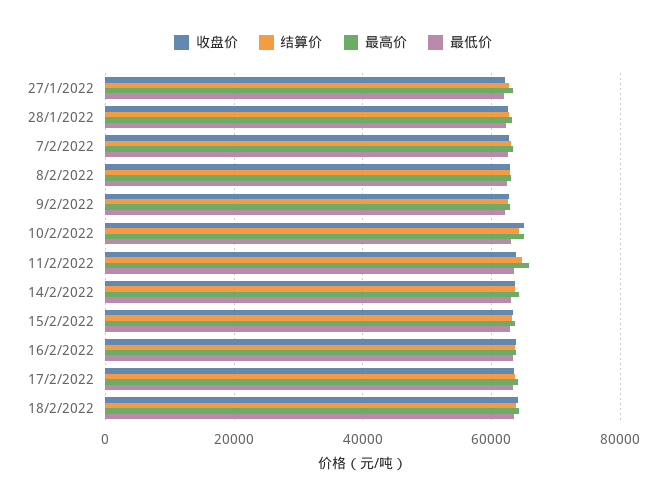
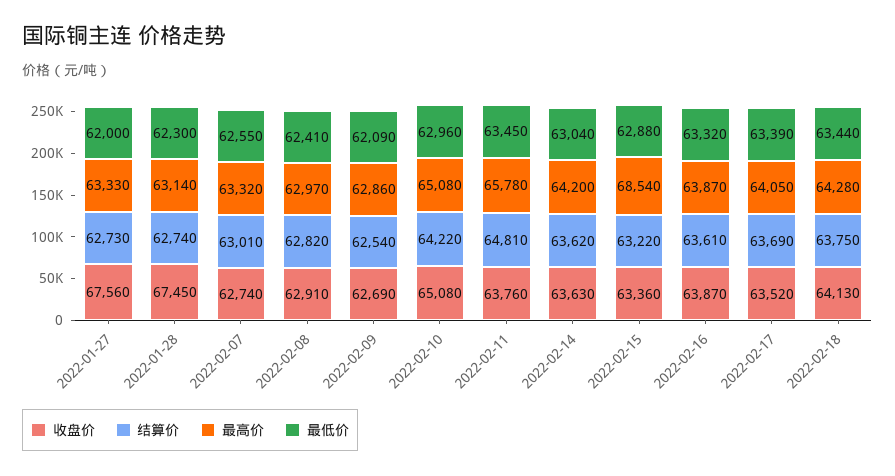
收盘价, 27/1/2022: 62000 -> 67560
收盘价, 28/1/2022: 62000 -> 67450
最高价, 15/2/2022: 64000 -> 68540

